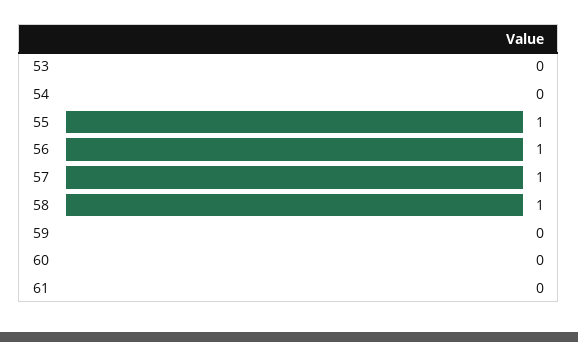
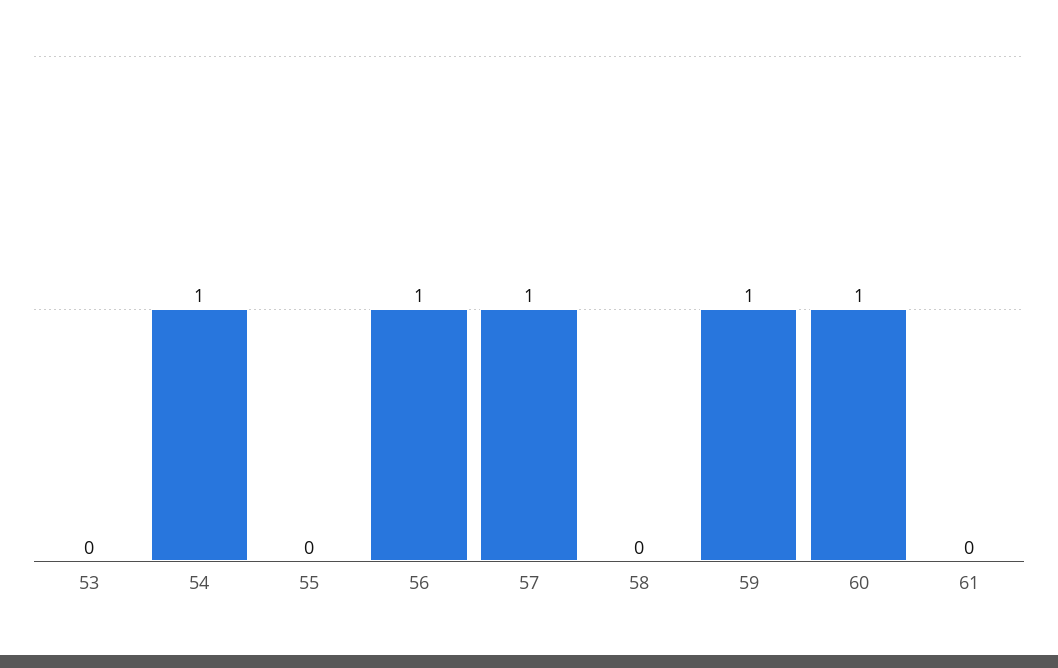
54: 0 -> 1
55: 1 -> 0
58: 1 -> 0
59: 0 -> 1
60: 0 -> 1

